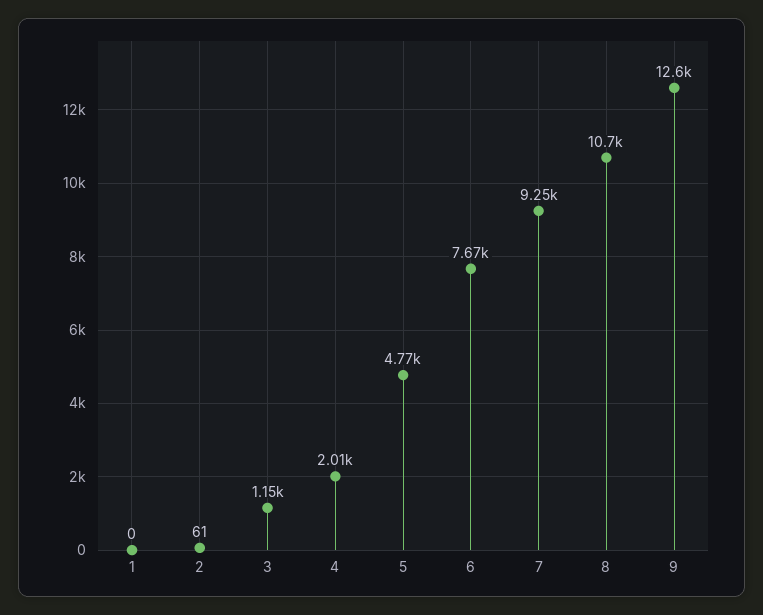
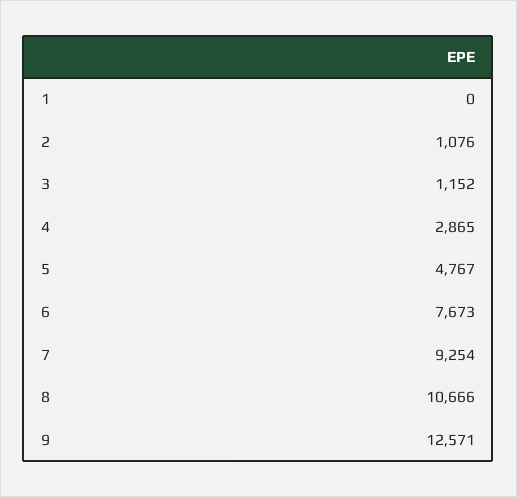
2: 61 -> 1076
4: 2010 -> 2865

